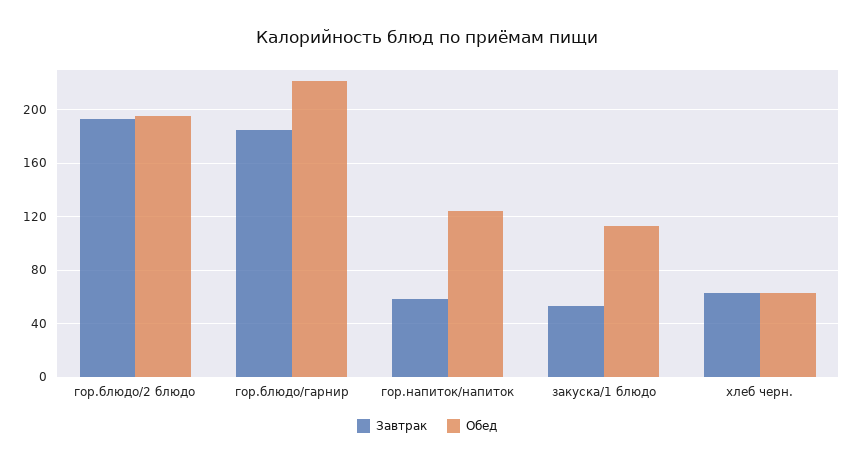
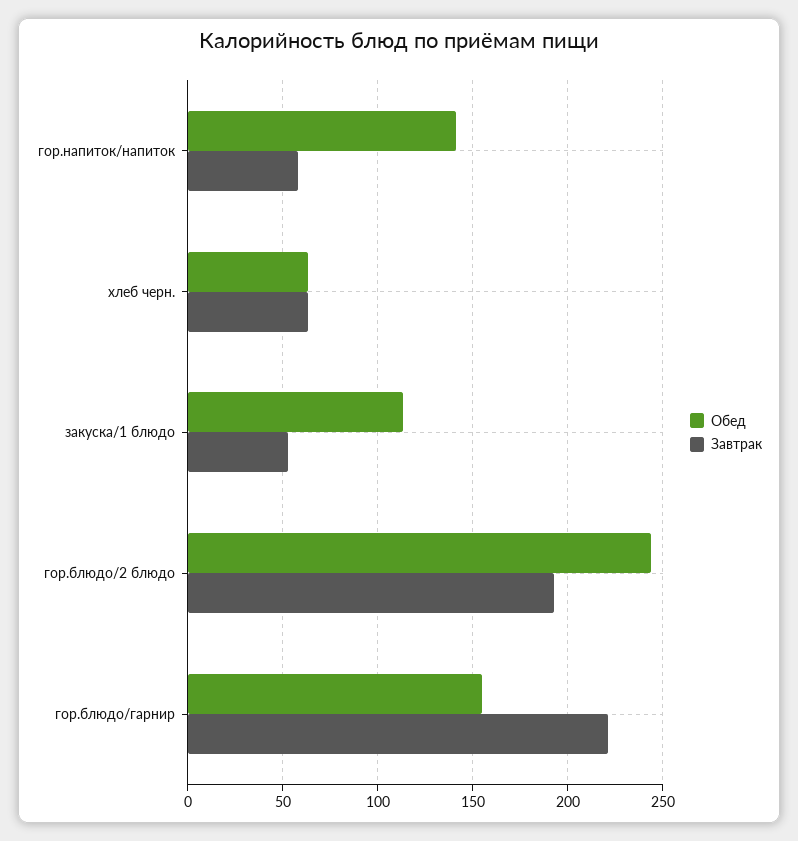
Обед, гор.блюдо/2 блюдо: 195 -> 245
Завтрак, гор.блюдо/гарнир: 185 -> 220
Обед, гор.блюдо/гарнир: 220 -> 155
Обед, гор.напиток/напиток: 125 -> 140

